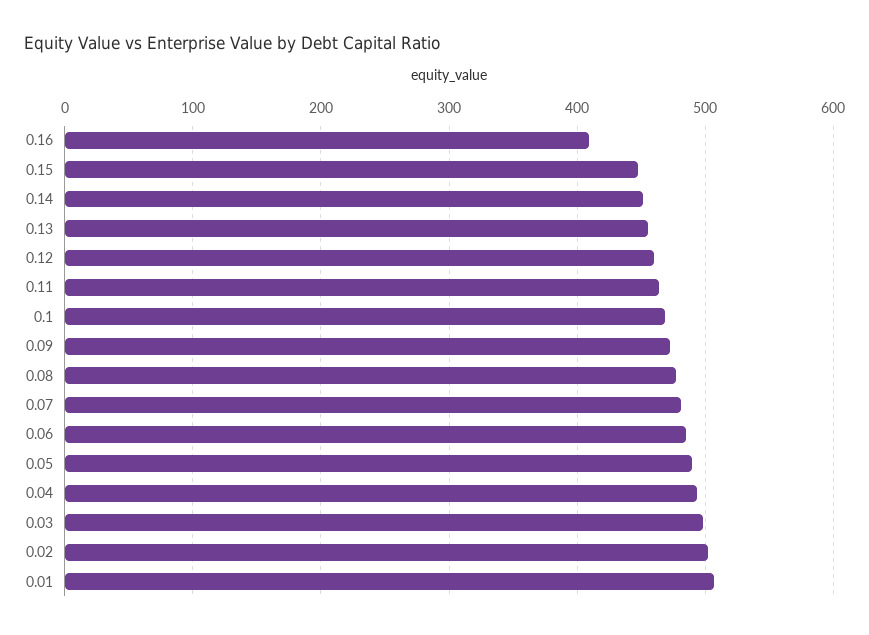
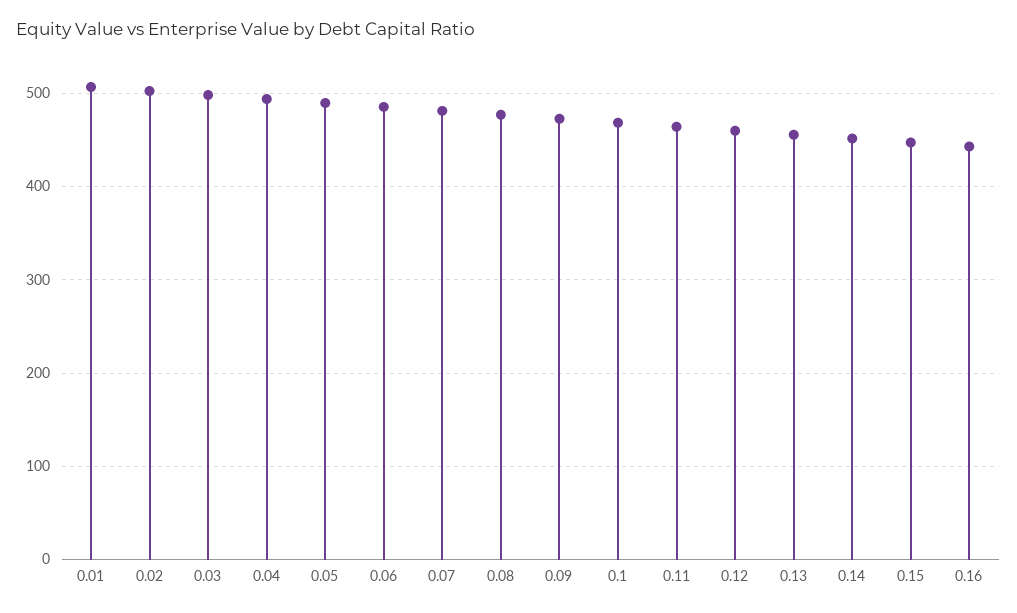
0.16: 410 -> 440

